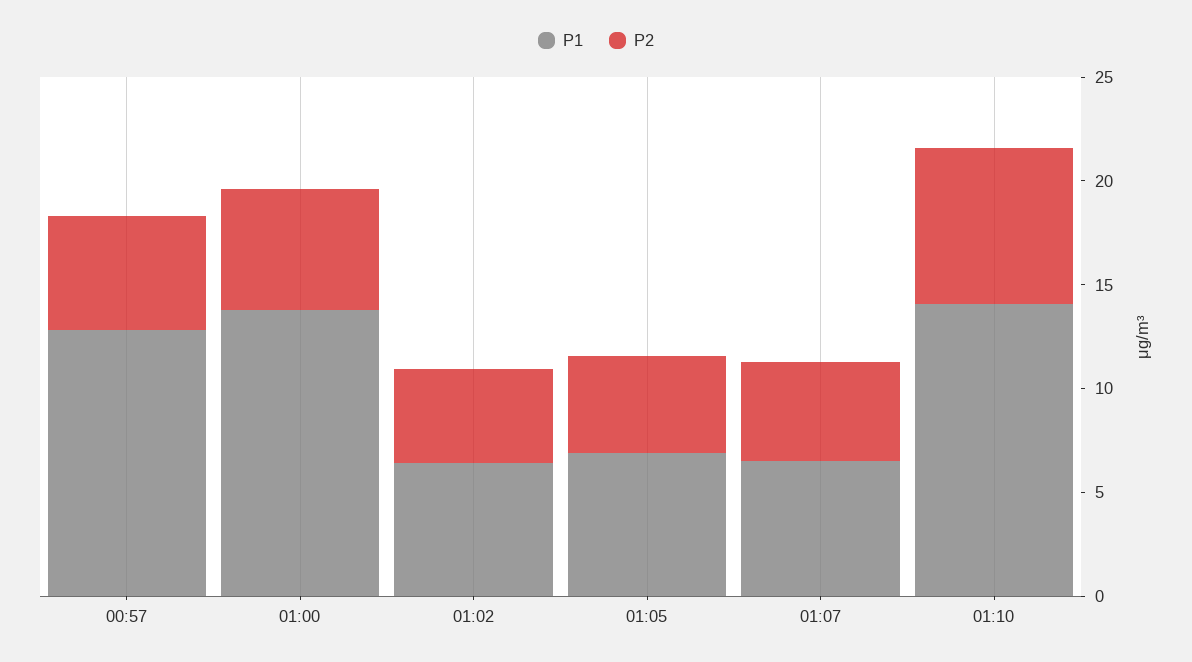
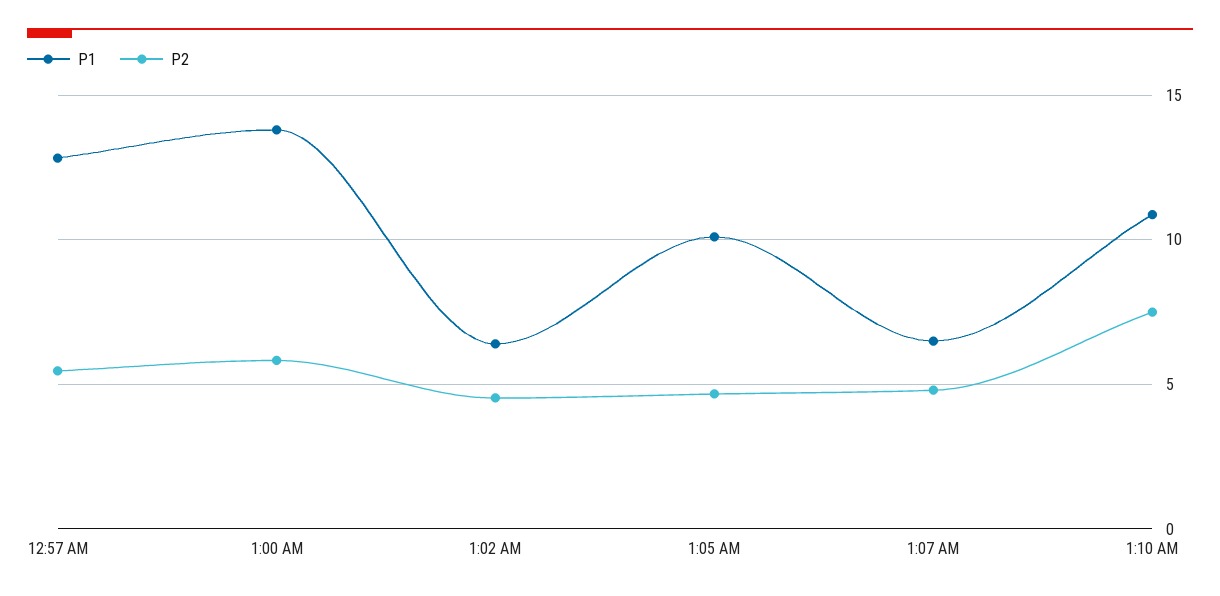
P1, 01:05: 7 -> 10
P1, 01:10: 14 -> 11

